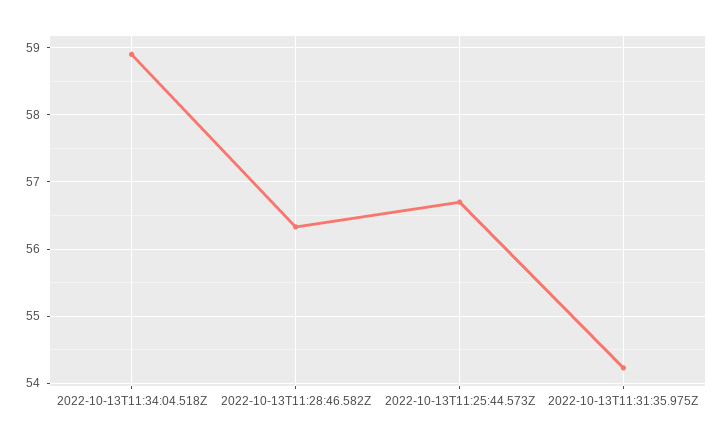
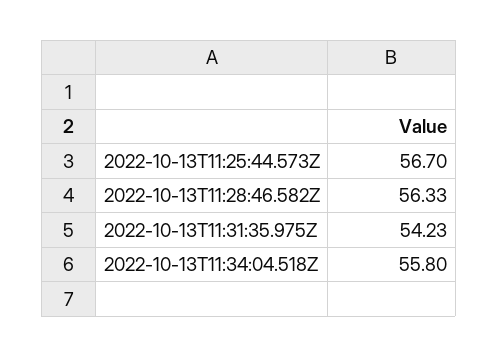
2022-10-13T11:34:04.518Z: 58.9 -> 55.8

